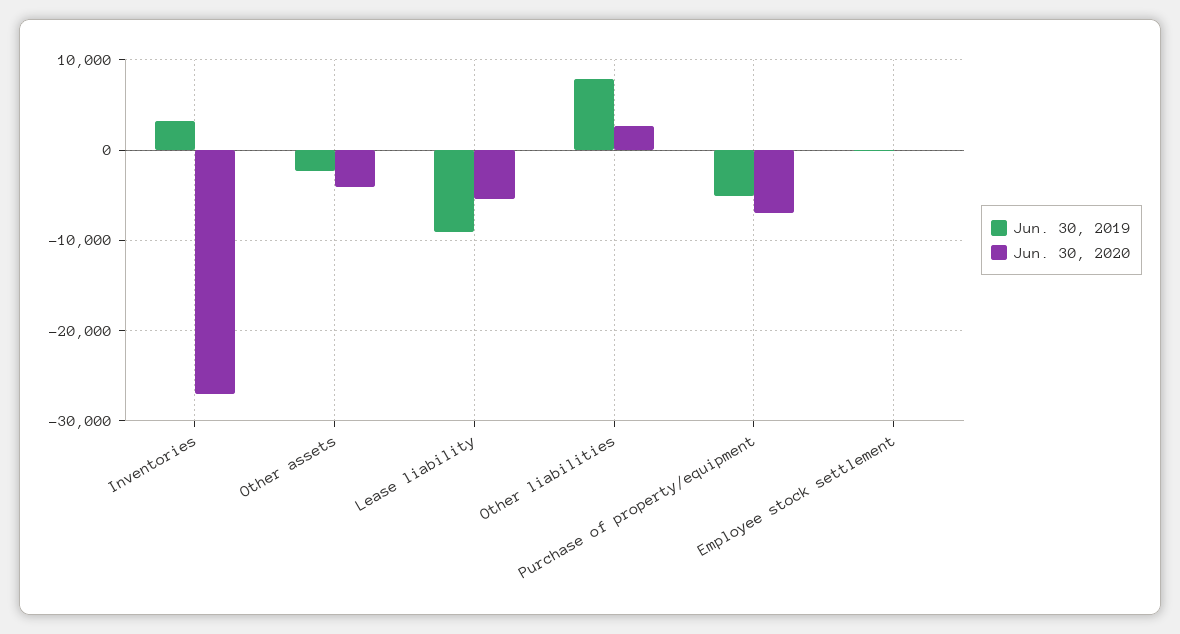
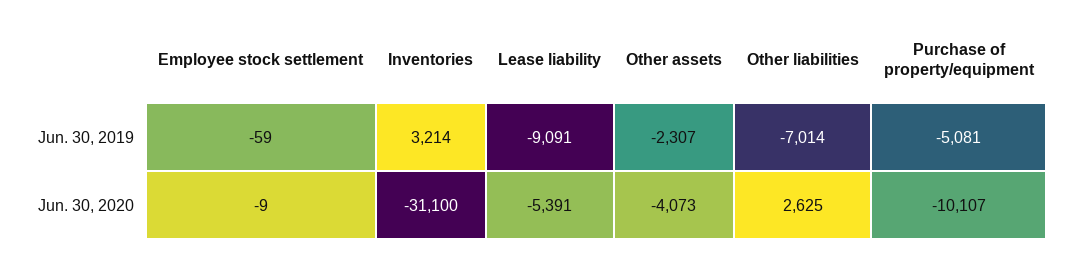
Jun. 30, 2020, Inventories: -27000 -> -31100
Jun. 30, 2019, Other liabilities: 8000 -> -7014
Jun. 30, 2020, Purchase of property/equipment: -7000 -> -10107

